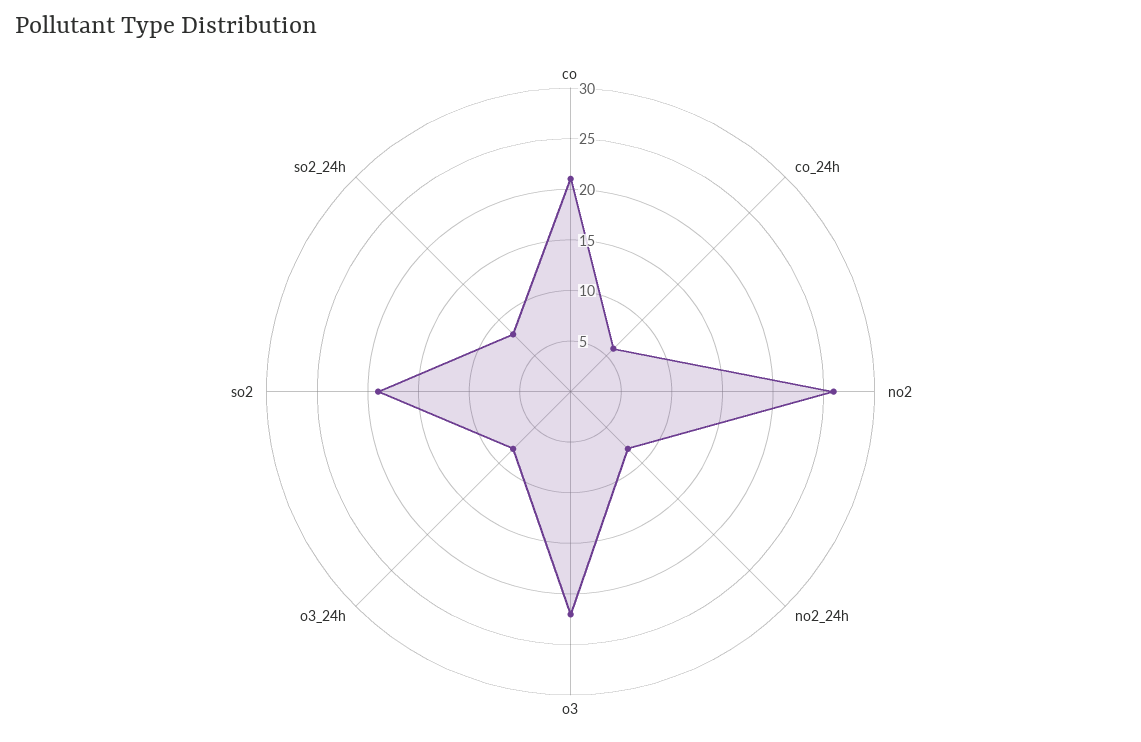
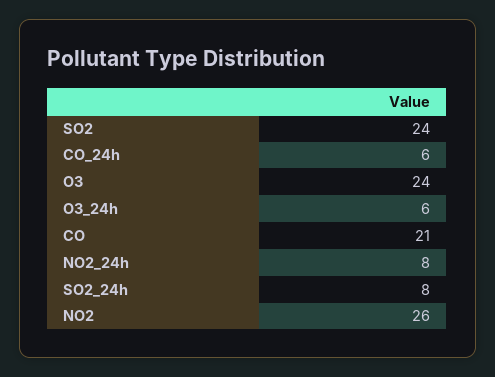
o3: 22 -> 24
o3_24h: 8 -> 6
so2: 19 -> 24

